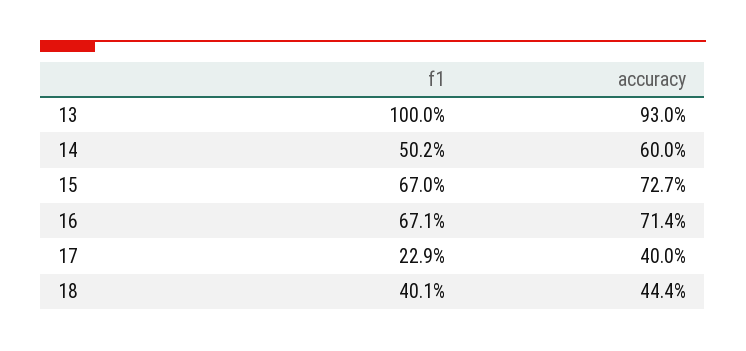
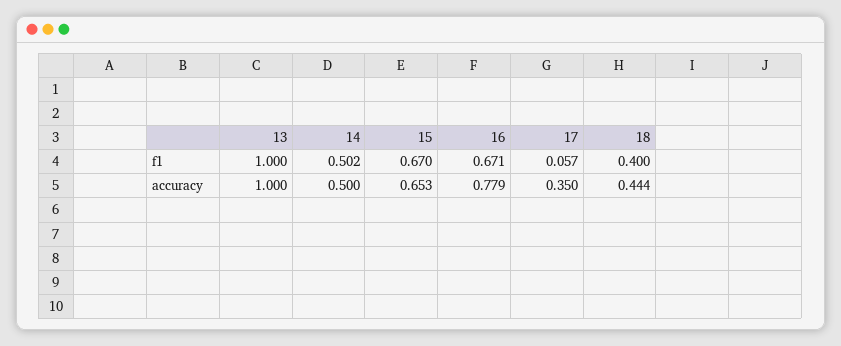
accuracy, 13: 0.93 -> 1
accuracy, 14: 0.6 -> 0.5
accuracy, 15: 0.727 -> 0.653
accuracy, 16: 0.714 -> 0.779
f1, 17: 0.229 -> 0.057
accuracy, 17: 0.4 -> 0.35
f1, 18: 0.401 -> 0.4

